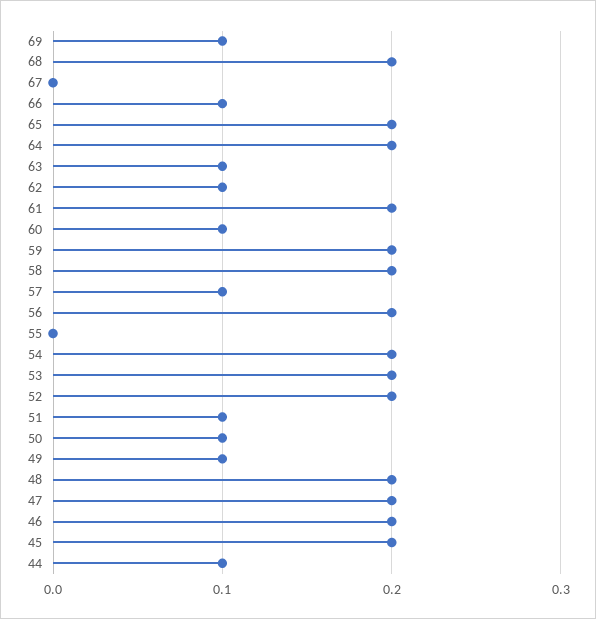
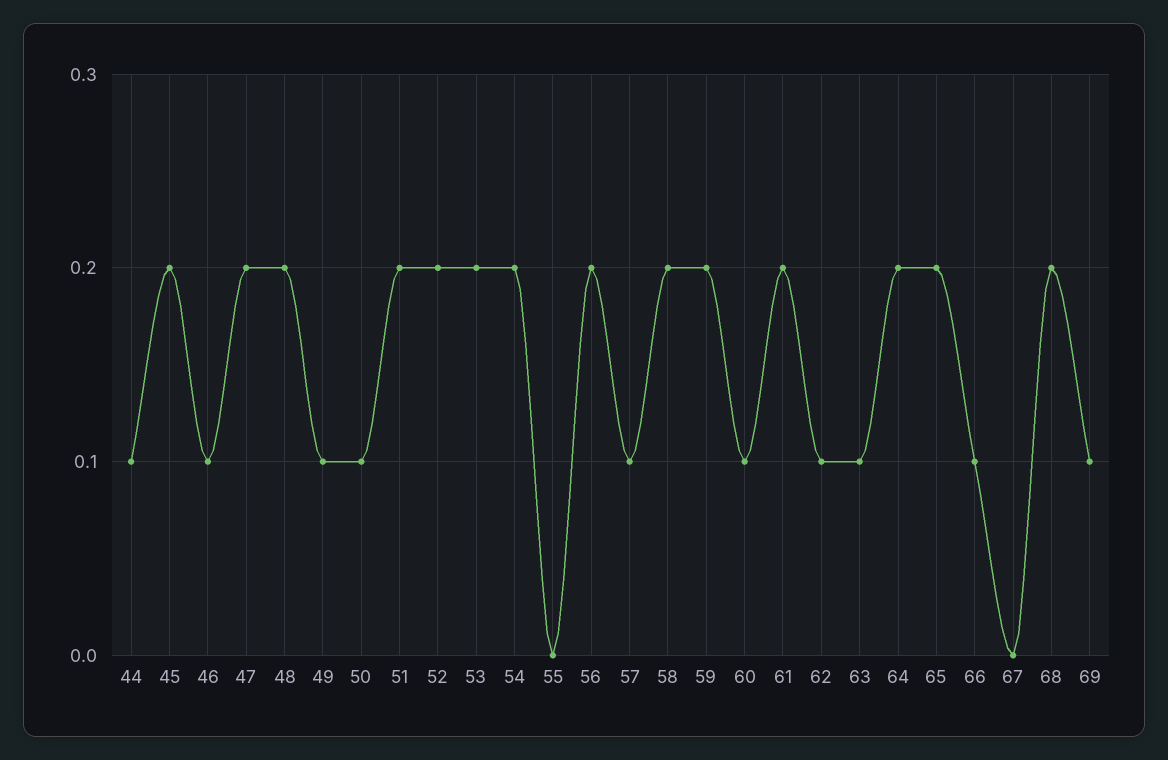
51: 0.1 -> 0.2
46: 0.2 -> 0.1

